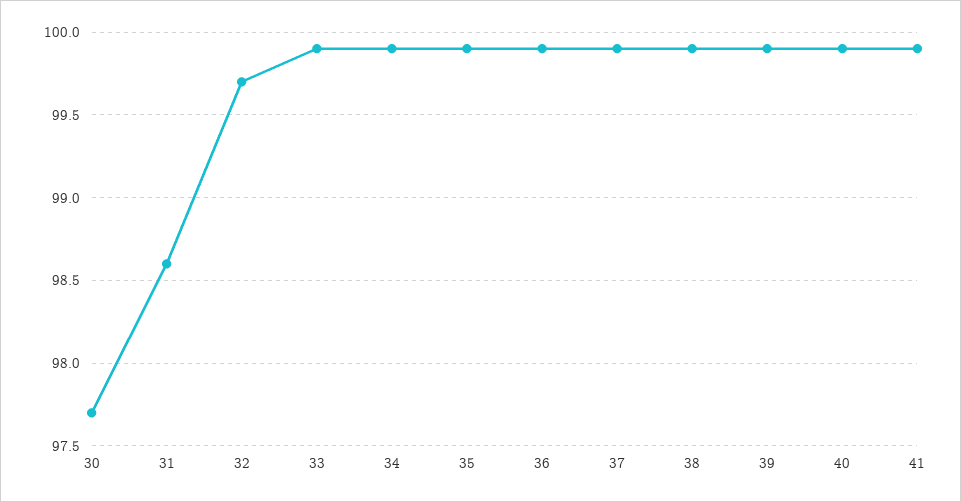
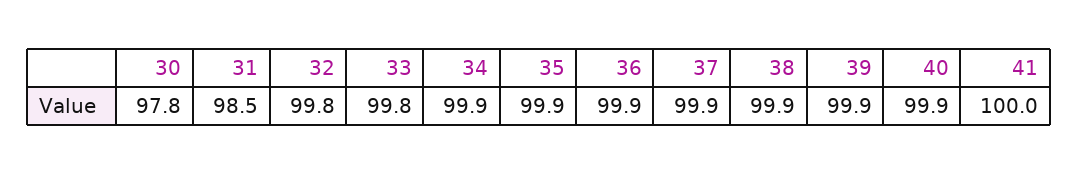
30: 97.7 -> 97.8
31: 98.6 -> 98.5
32: 99.7 -> 99.8
33: 99.9 -> 99.8
41: 99.9 -> 100

